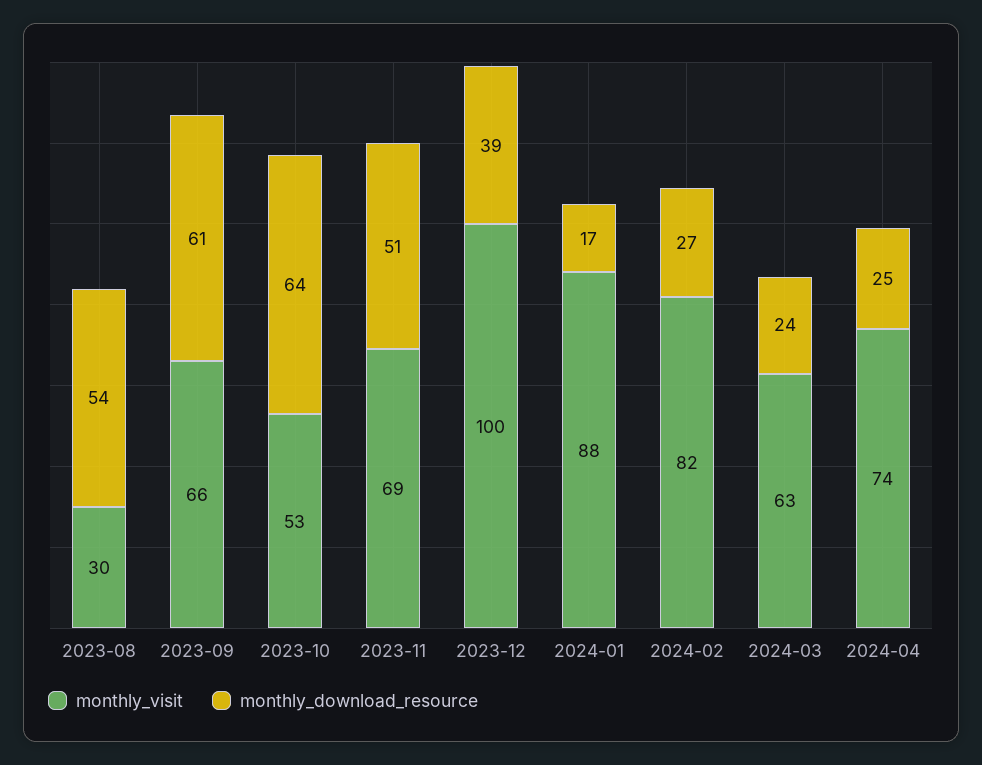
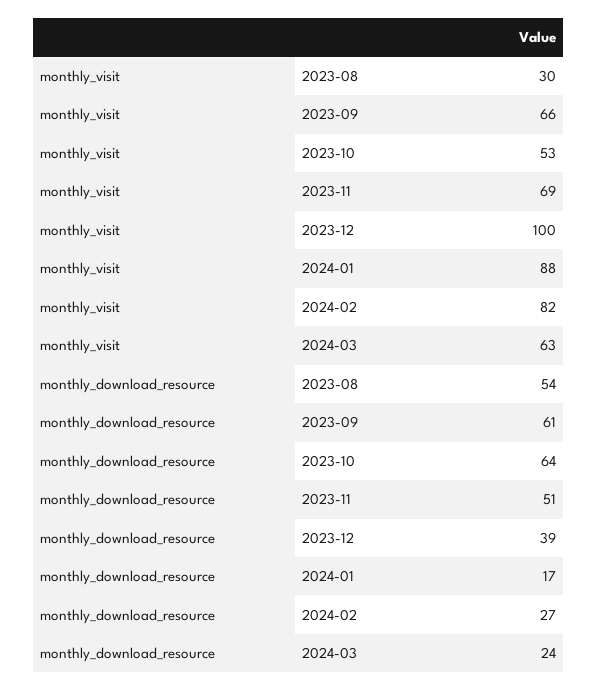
monthly_visit, 2024-04: 74 -> none
monthly_download_resource, 2024-04: 25 -> none

